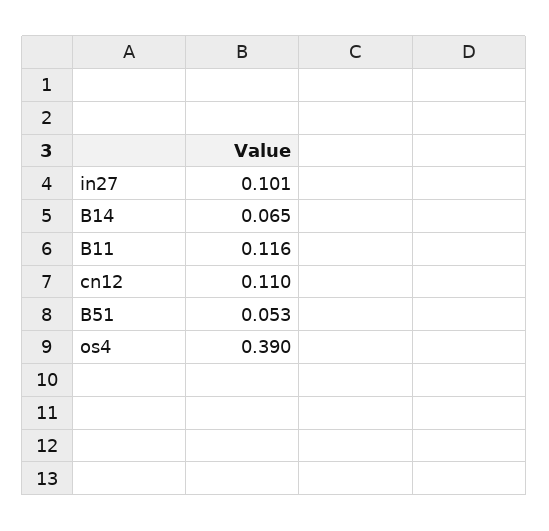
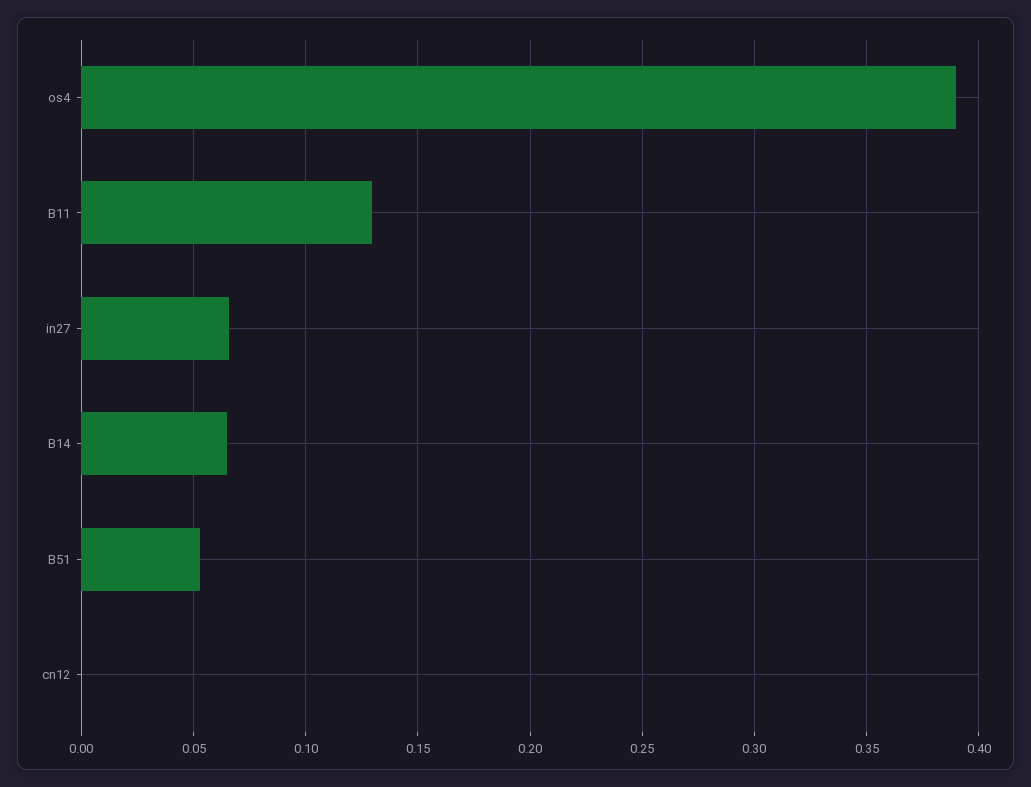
in27: 0.101 -> 0.065
B11: 0.116 -> 0.13
cn12: 0.11 -> 0

